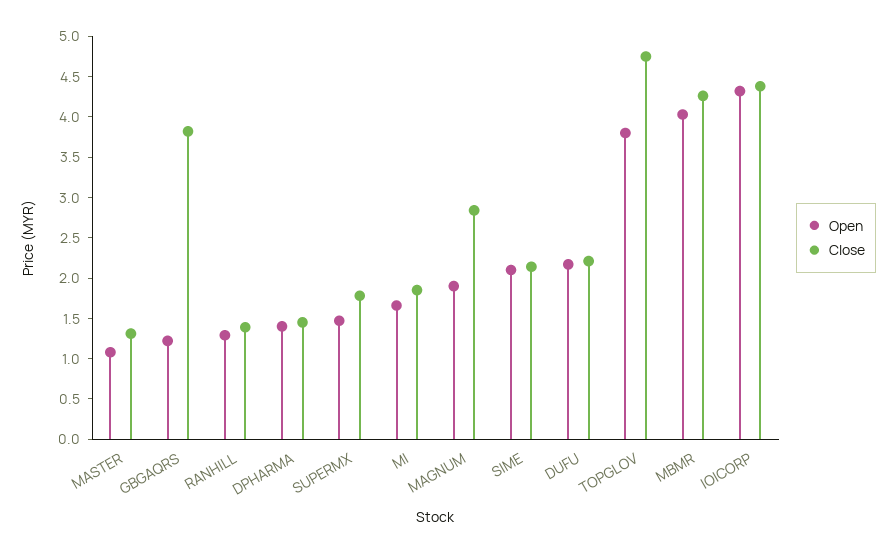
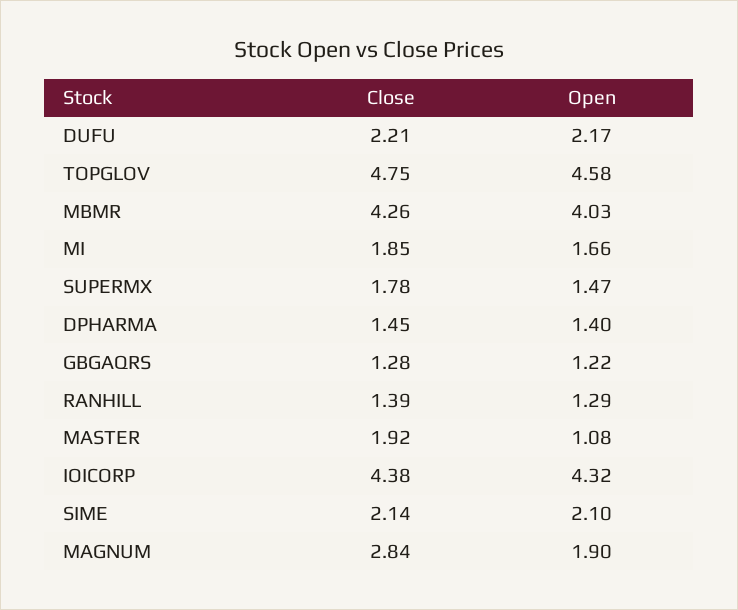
Close, MASTER: 1.3 -> 1.92
Close, GBGAQRS: 3.8 -> 1.28
Open, TOPGLOV: 3.8 -> 4.58

